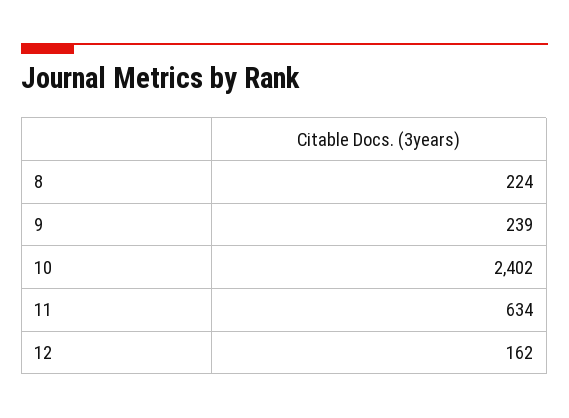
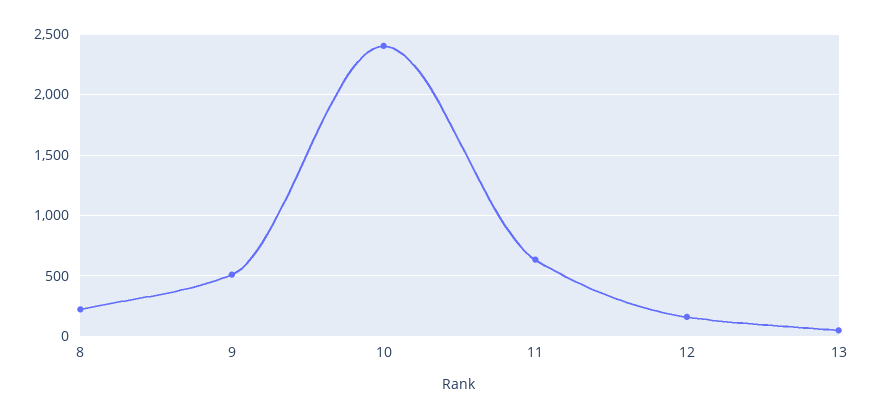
9: 239 -> 500
13: none -> 50

